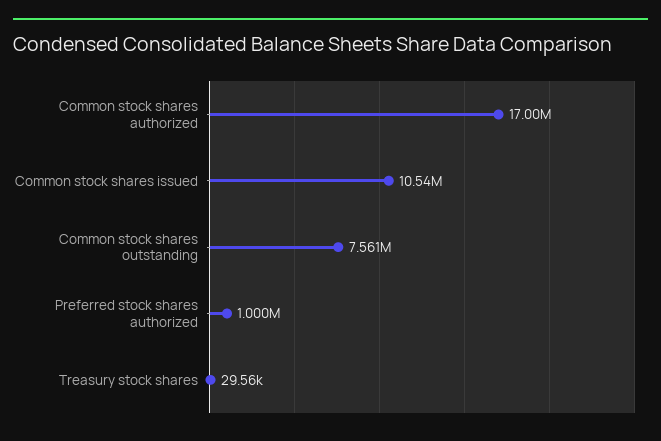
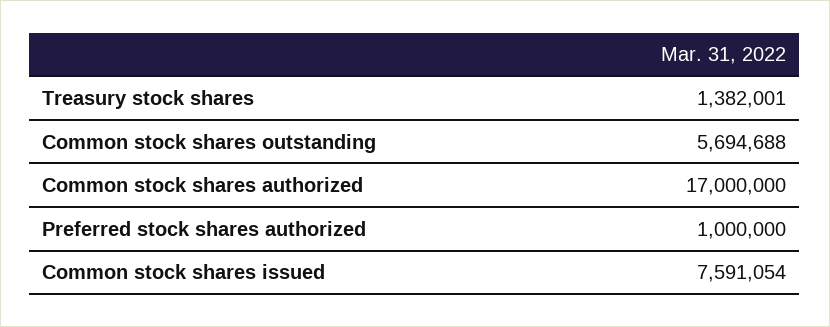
Common stock shares issued: 10540000 -> 7591054
Common stock shares outstanding: 7561000 -> 5694688
Treasury stock shares: 29560 -> 1382001

